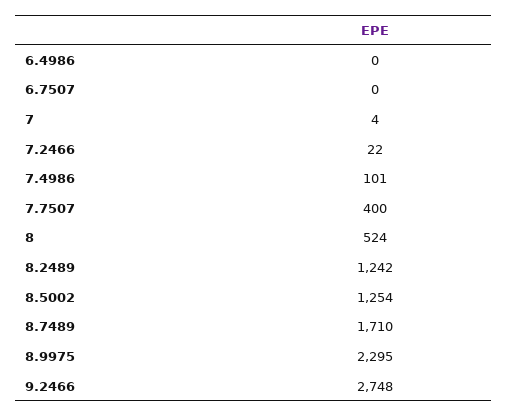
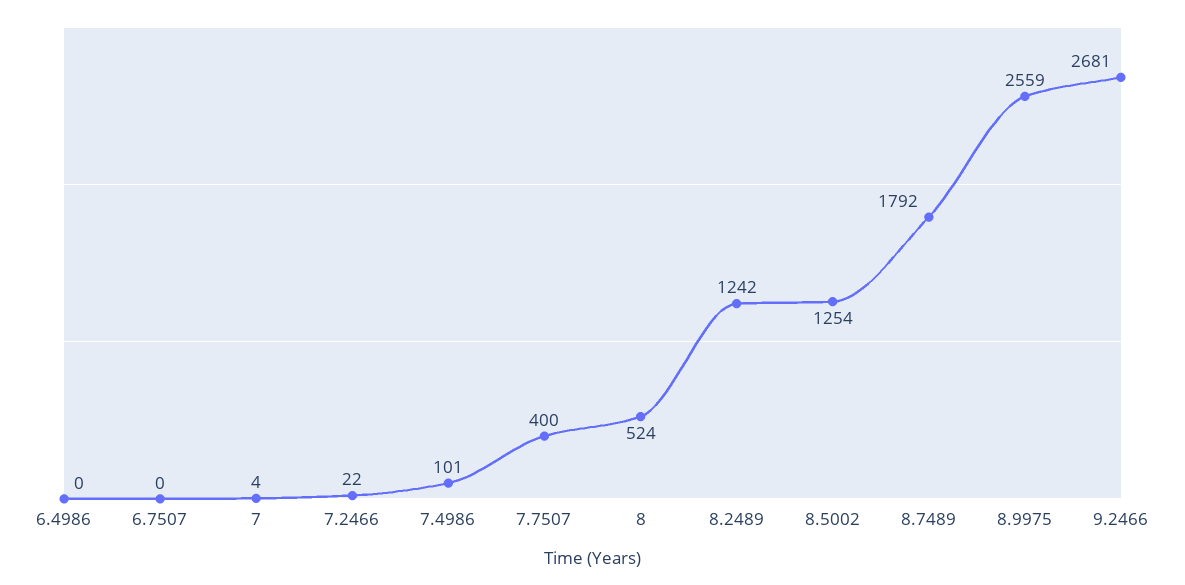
8.7489: 1710 -> 1792
8.9975: 2295 -> 2559
9.2466: 2748 -> 2681

